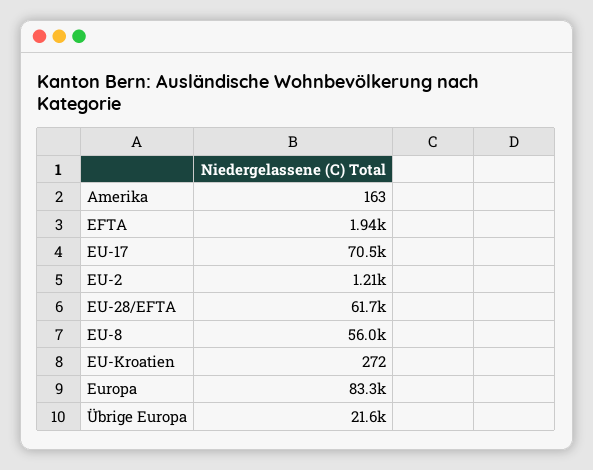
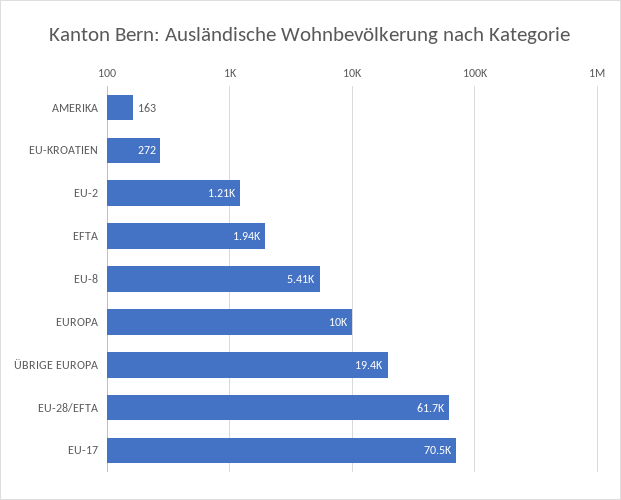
EU-8: 56000 -> 5410
Europa: 83300 -> 10000
Übrige Europa: 21600 -> 19400

